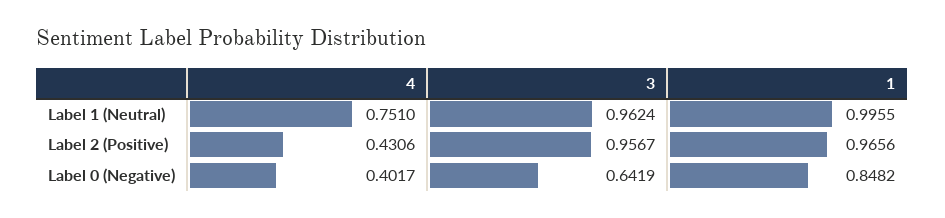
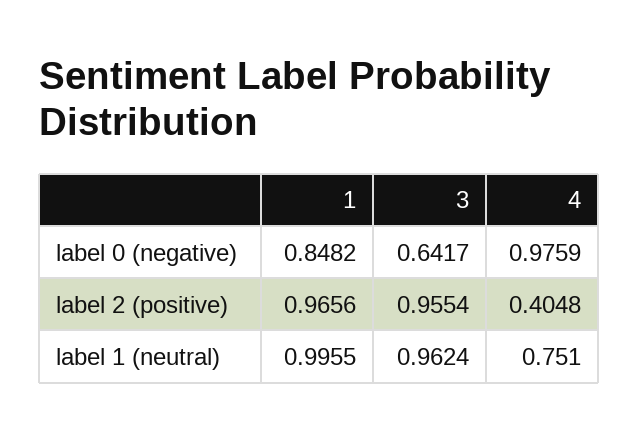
4, Label 2 (Positive): 0.4306 -> 0.4048
3, Label 2 (Positive): 0.9567 -> 0.9554
4, Label 0 (Negative): 0.4017 -> 0.9759
3, Label 0 (Negative): 0.6419 -> 0.6417

